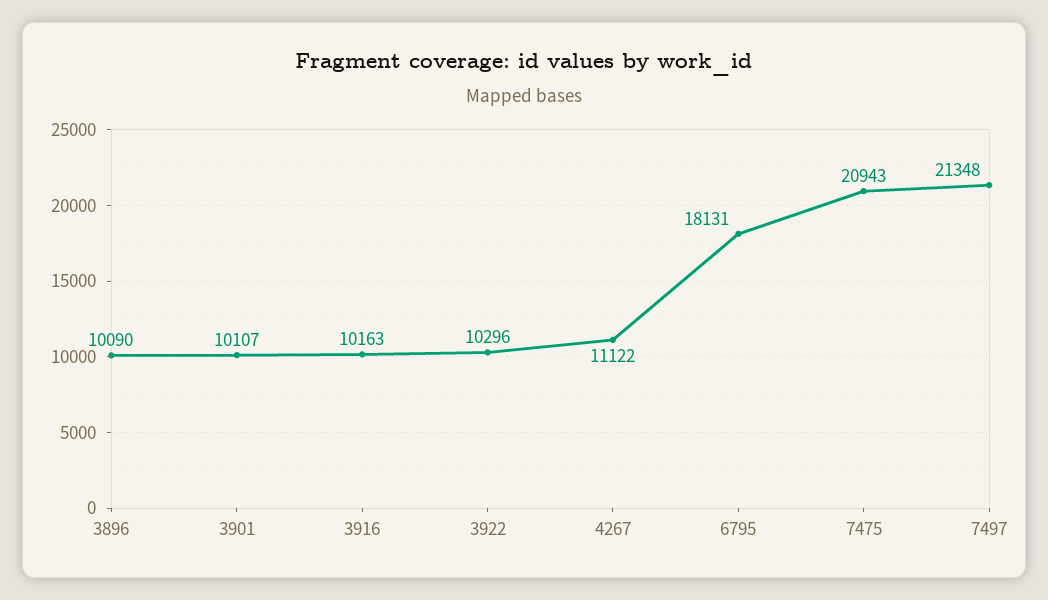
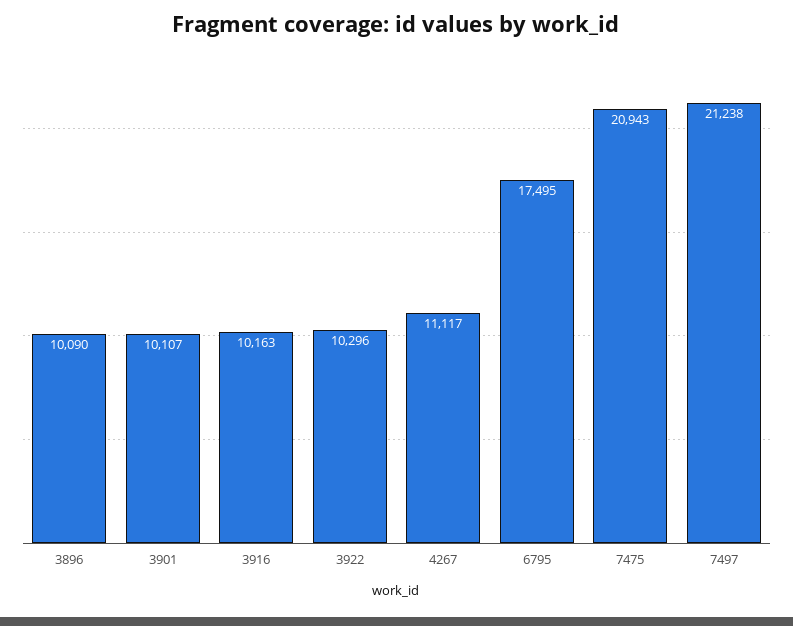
4267: 11122 -> 11117
6795: 18131 -> 17495
7497: 21348 -> 21238

